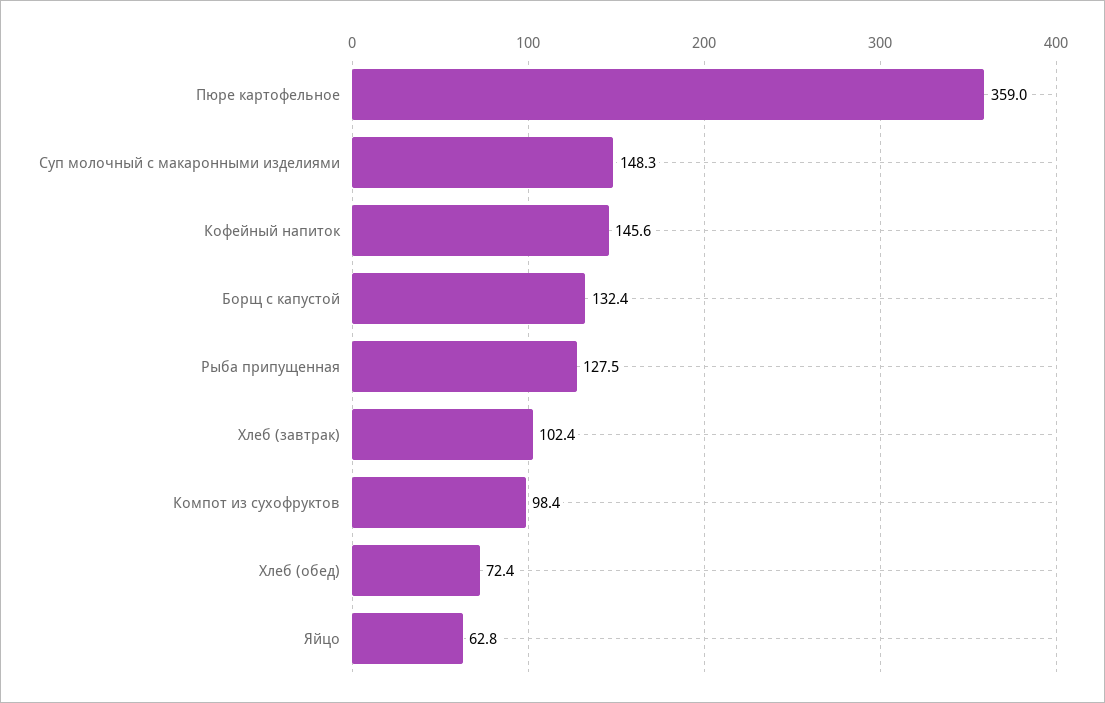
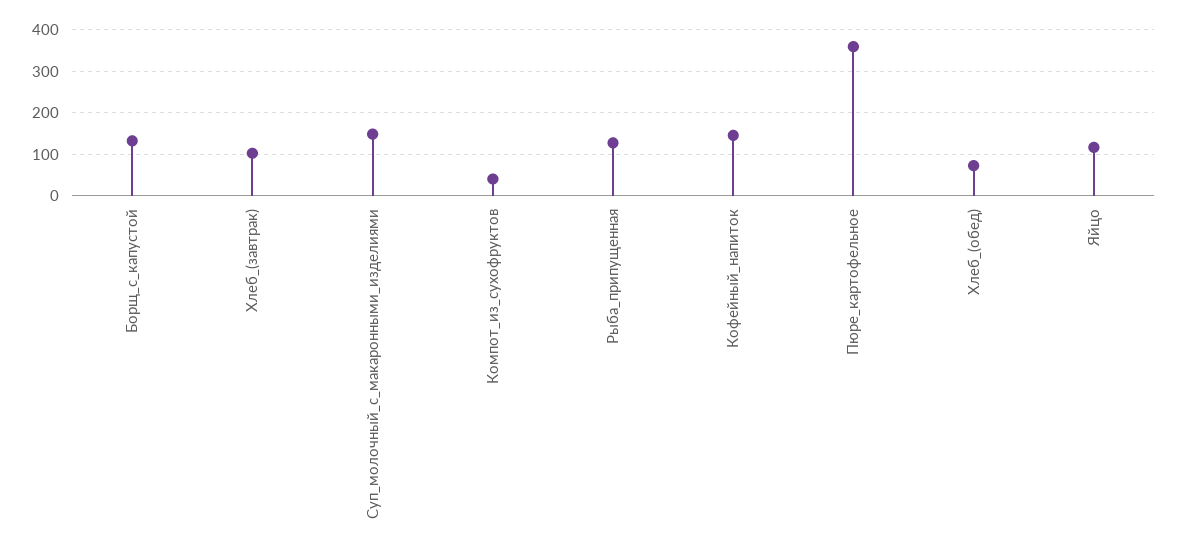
Компот из сухофруктов: 98.4 -> 40
Яйцо: 62.8 -> 120

